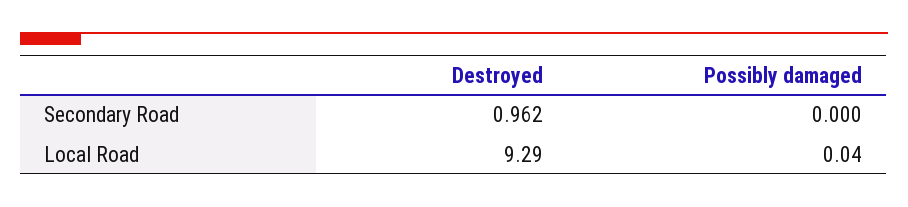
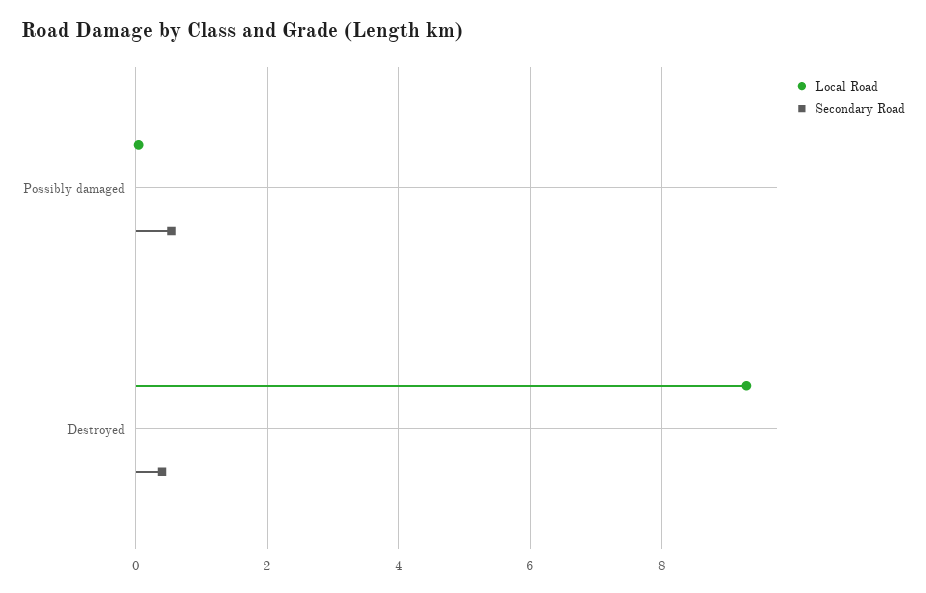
Secondary Road, Destroyed: 0.962 -> 0.4
Secondary Road, Possibly damaged: 0 -> 0.6

